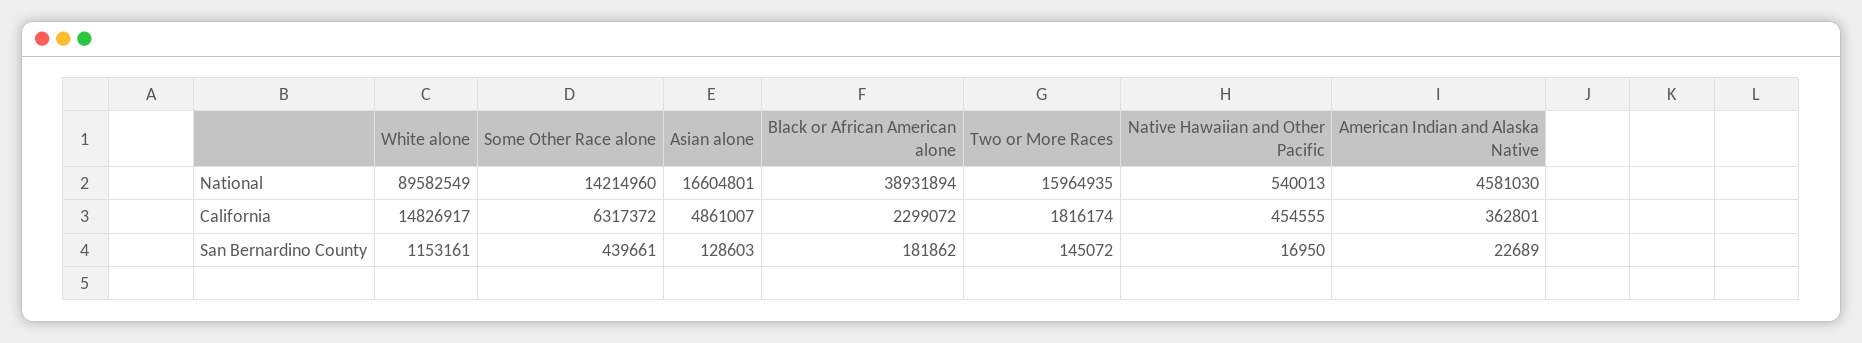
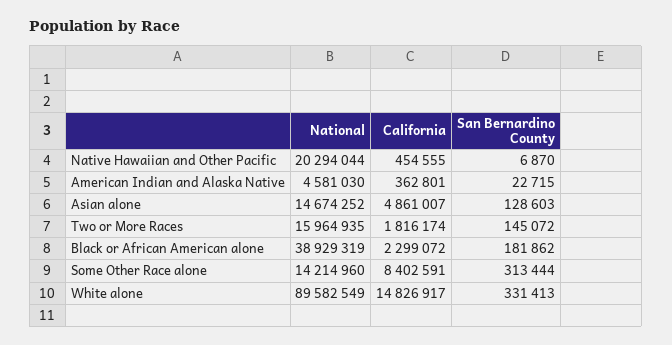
Asian alone, National: 16604801 -> 14674252
Black or African American alone, National: 38931894 -> 38929319
Native Hawaiian and Other Pacific, National: 540013 -> 20294044
Some Other Race alone, California: 6317372 -> 8402591
White alone, San Bernardino County: 1153161 -> 331413
Some Other Race alone, San Bernardino County: 439661 -> 313444
Native Hawaiian and Other Pacific, San Bernardino County: 16950 -> 6870
American Indian and Alaska Native, San Bernardino County: 22689 -> 22715

